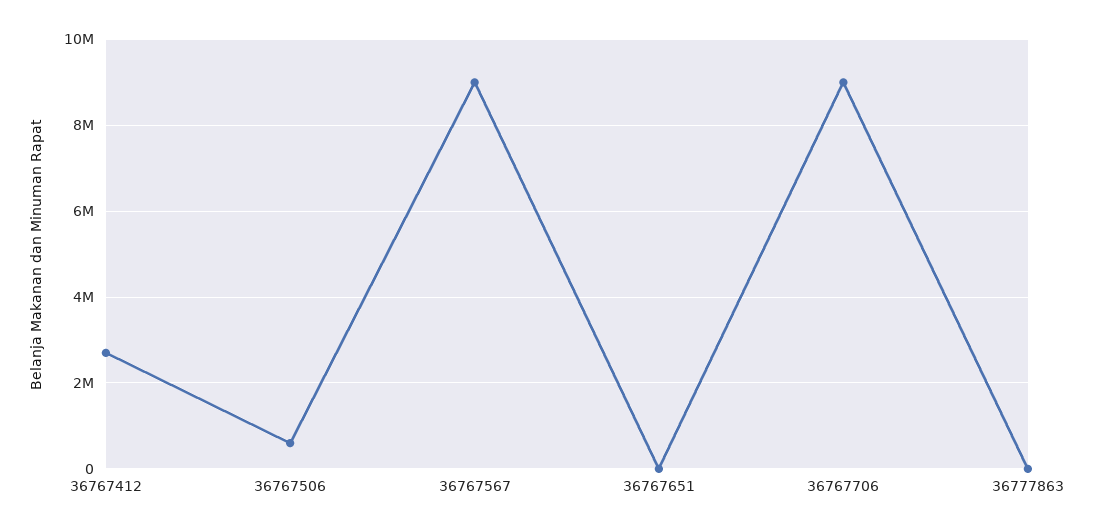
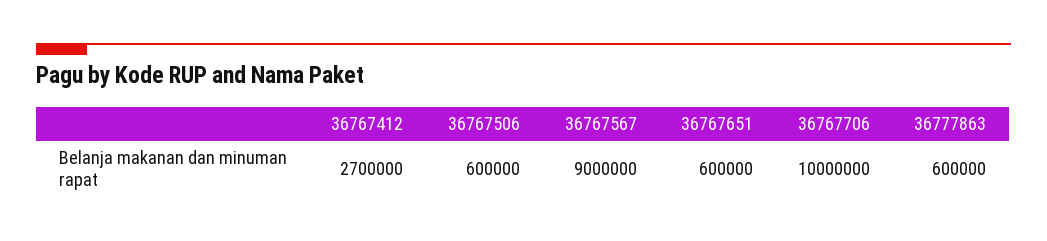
36767651: 0 -> 600000
36767706: 9000000 -> 10000000
36777863: 0 -> 600000

